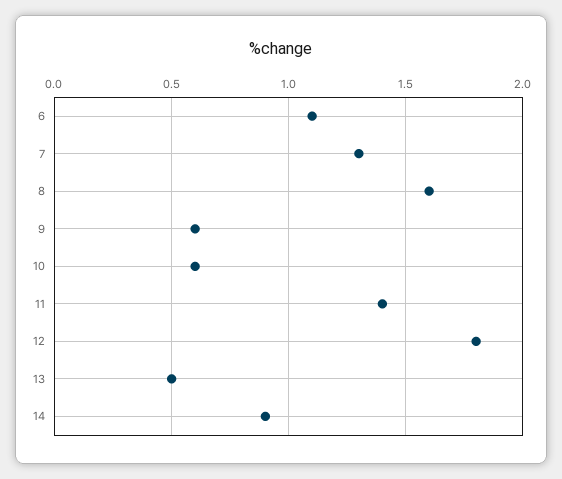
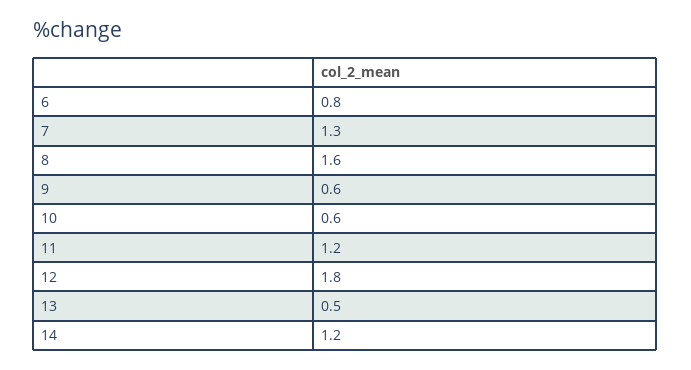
6: 1.1 -> 0.8
11: 1.4 -> 1.2
14: 0.9 -> 1.2

